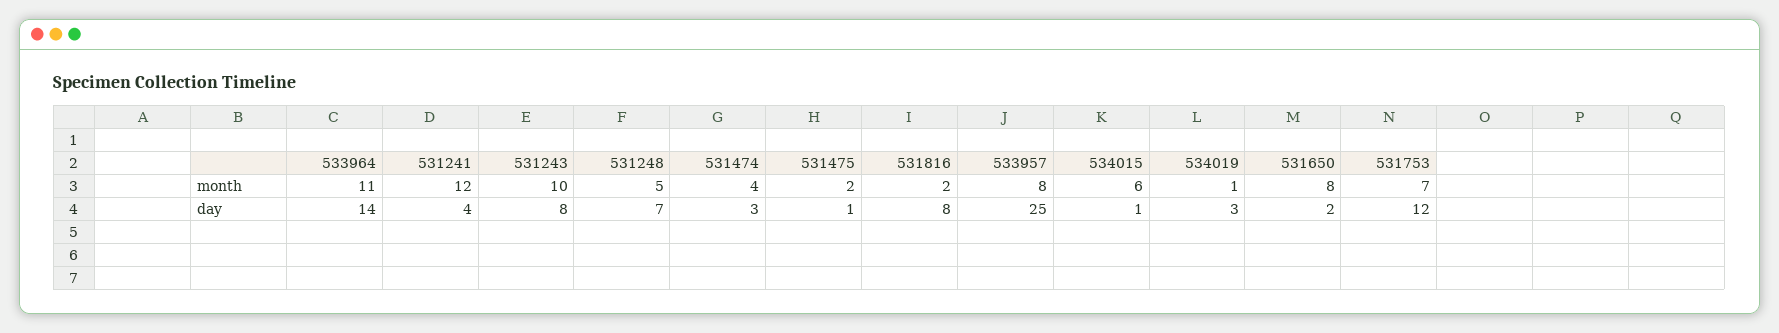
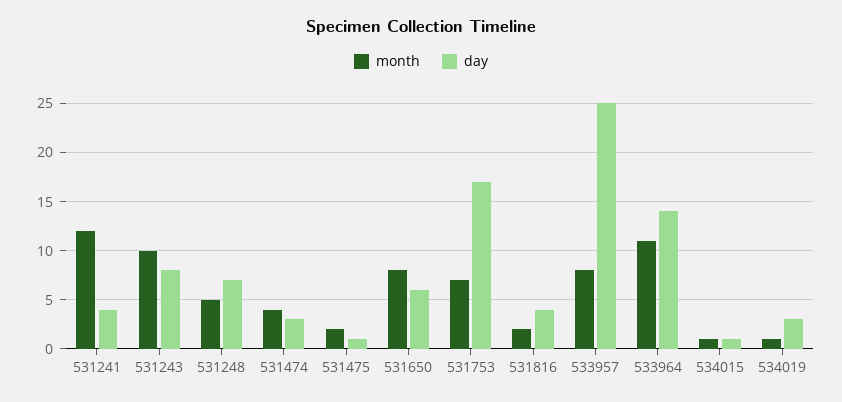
month, 534015: 6 -> 1
day, 531816: 8 -> 4
day, 531650: 2 -> 6
day, 531753: 12 -> 17

